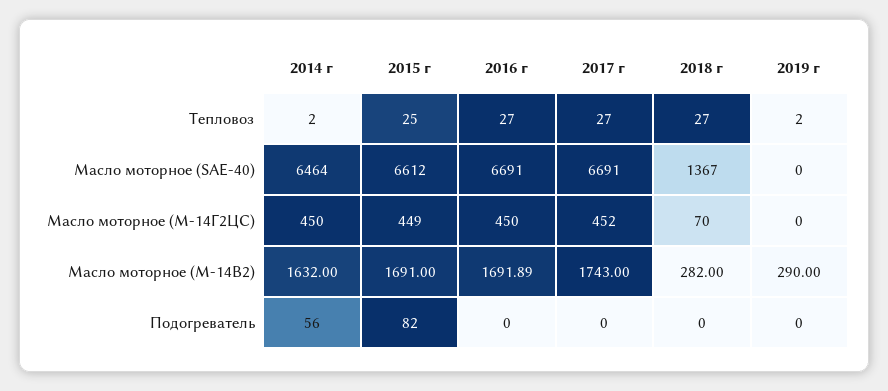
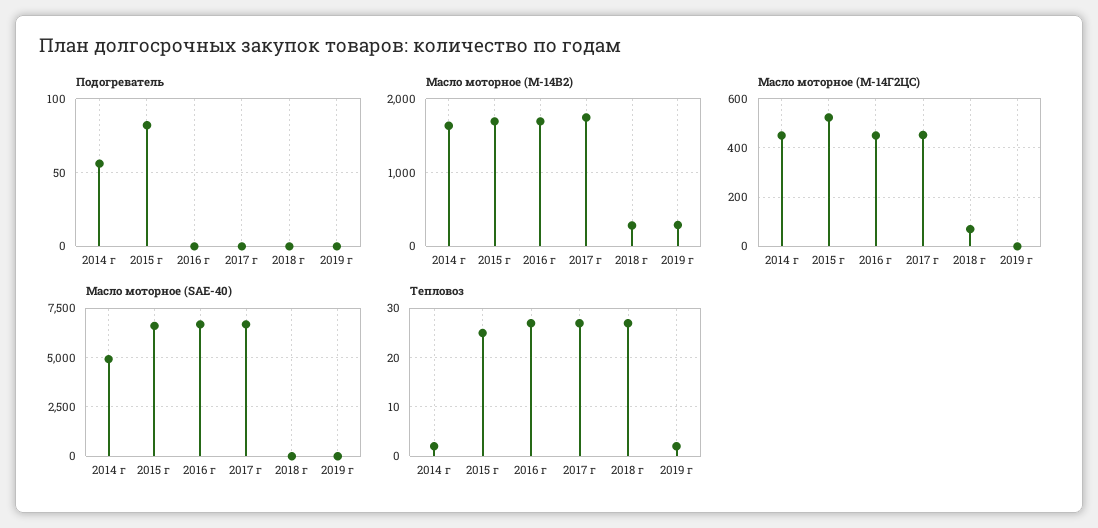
Масло моторное (SAE-40), 2014 г: 6464 -> 5000
Масло моторное (SAE-40), 2018 г: 1367 -> 0
Масло моторное (М-14Г2ЦС), 2015 г: 449 -> 525

